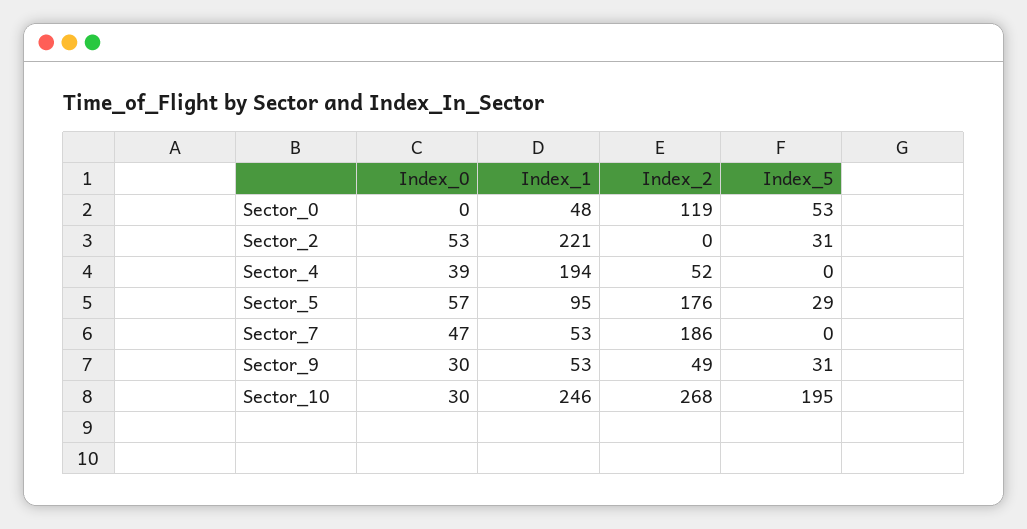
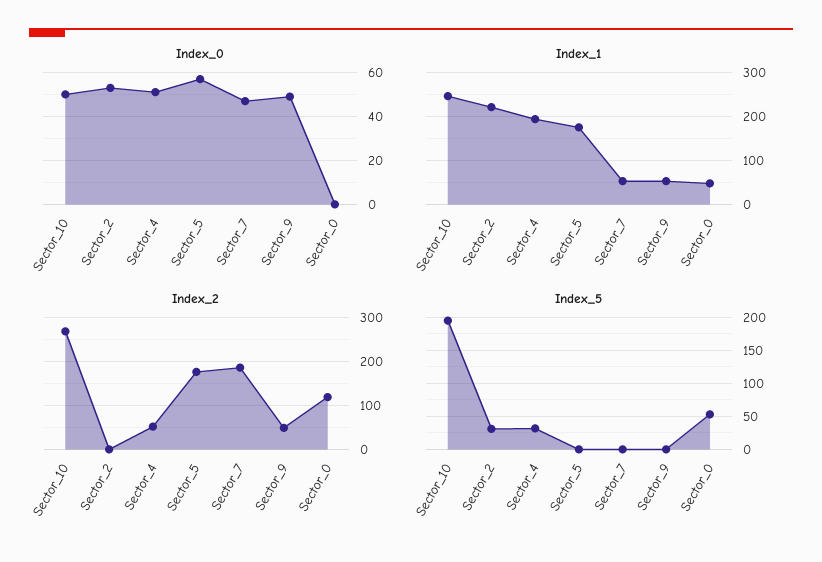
Index_0, Sector_4: 39 -> 50
Index_5, Sector_4: 0 -> 30
Index_1, Sector_5: 95 -> 180
Index_5, Sector_5: 29 -> 0
Index_0, Sector_9: 30 -> 50
Index_5, Sector_9: 31 -> 0
Index_0, Sector_10: 30 -> 50

